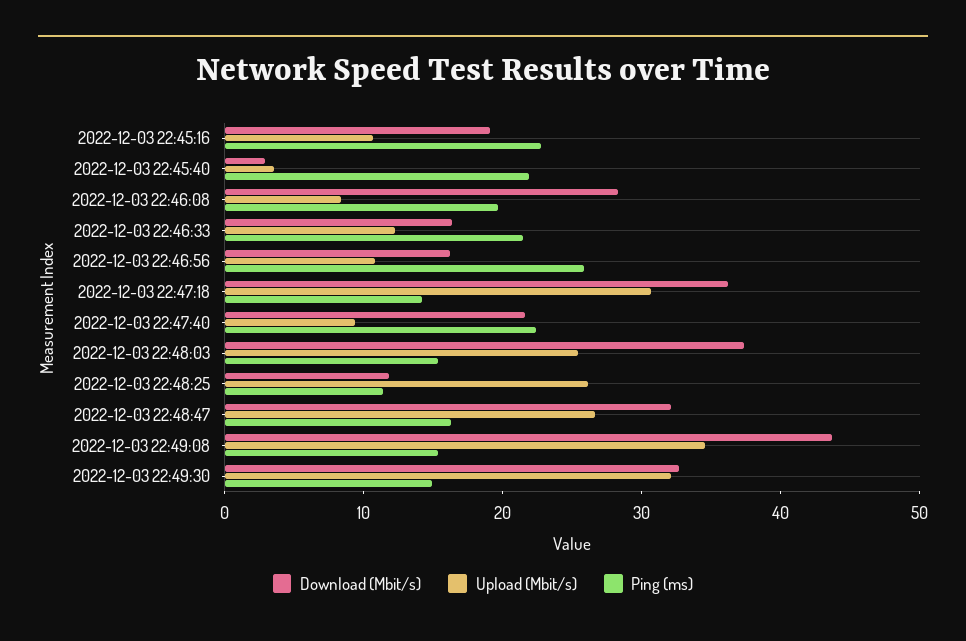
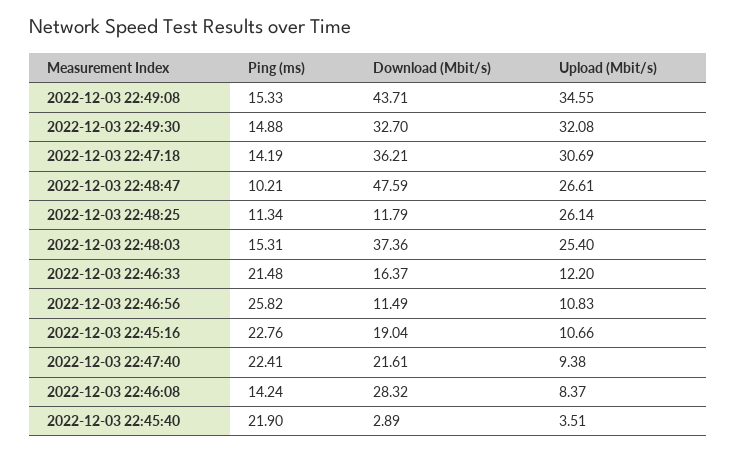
Ping (ms), 2022-12-03 22:46:08: 20 -> 14.24
Download (Mbit/s), 2022-12-03 22:46:56: 16 -> 11.49
Download (Mbit/s), 2022-12-03 22:48:47: 32 -> 47.59
Ping (ms), 2022-12-03 22:48:47: 16 -> 10.21

